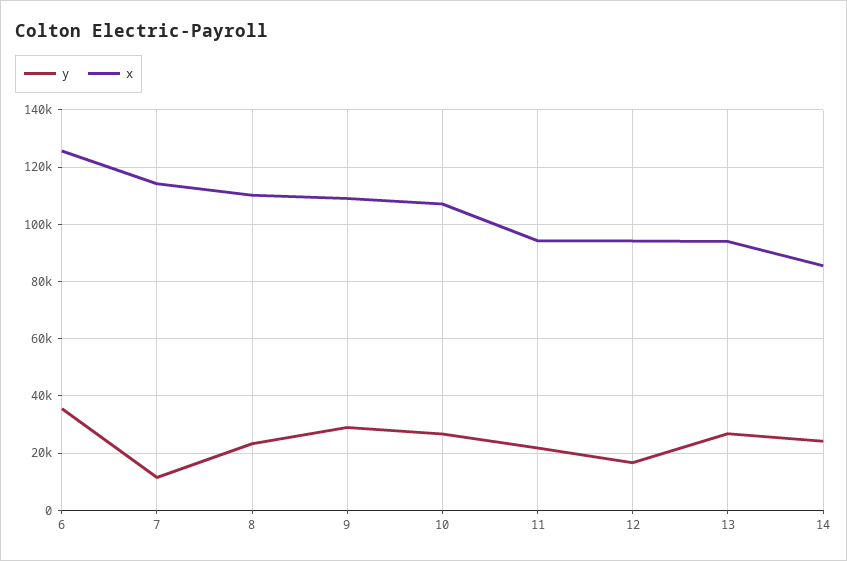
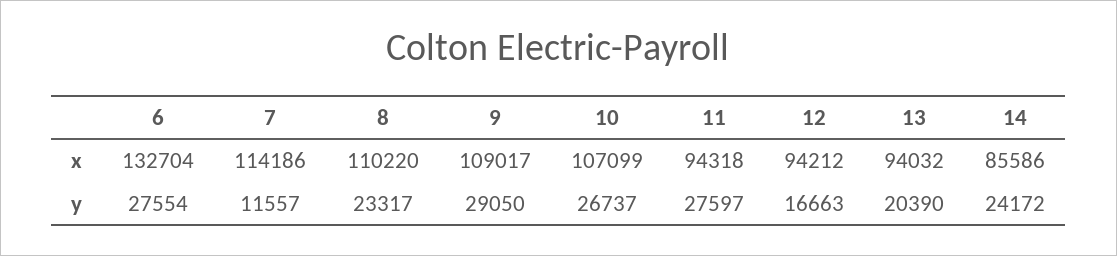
y, 6: 35000 -> 27554
x, 6: 125000 -> 132704
y, 11: 22500 -> 27597
y, 13: 27500 -> 20390

